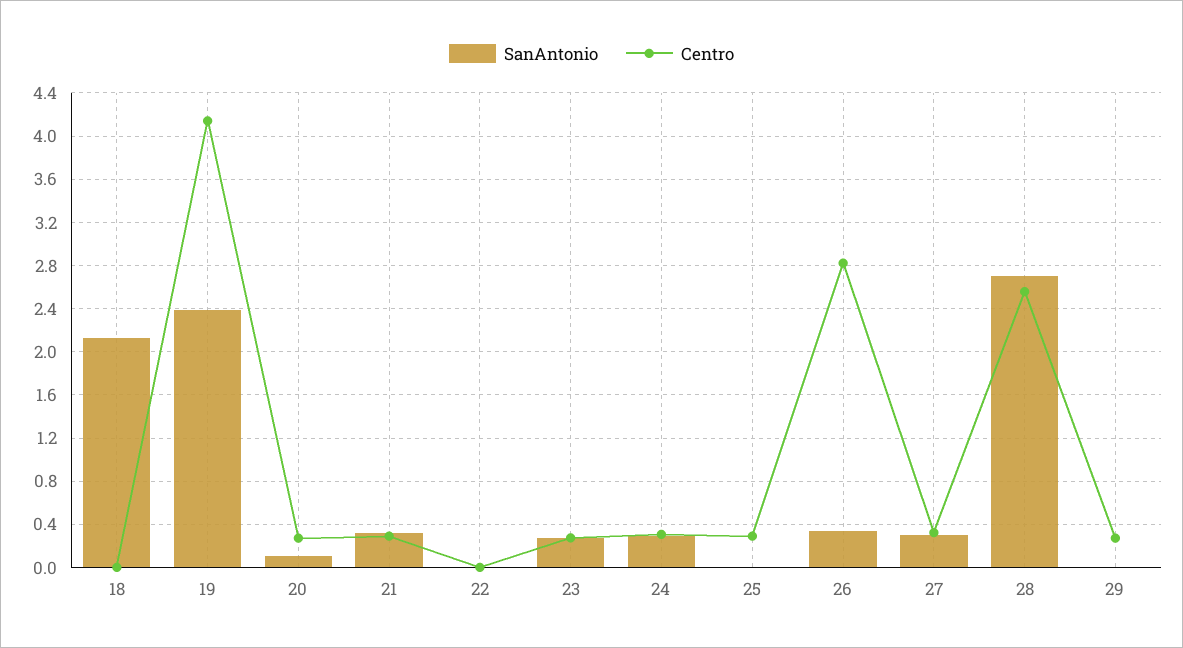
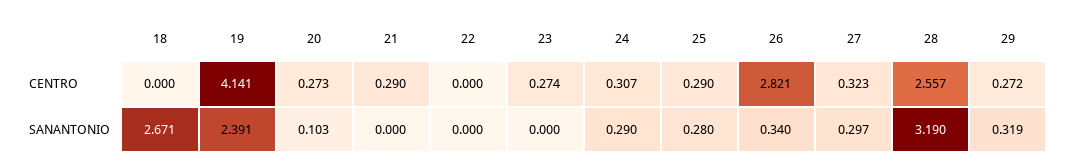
SanAntonio, 18: 2.1 -> 2.671
SanAntonio, 21: 0.3 -> 0
SanAntonio, 23: 0.3 -> 0
SanAntonio, 25: 0 -> 0.28
SanAntonio, 28: 2.7 -> 3.19
SanAntonio, 29: 0 -> 0.319

